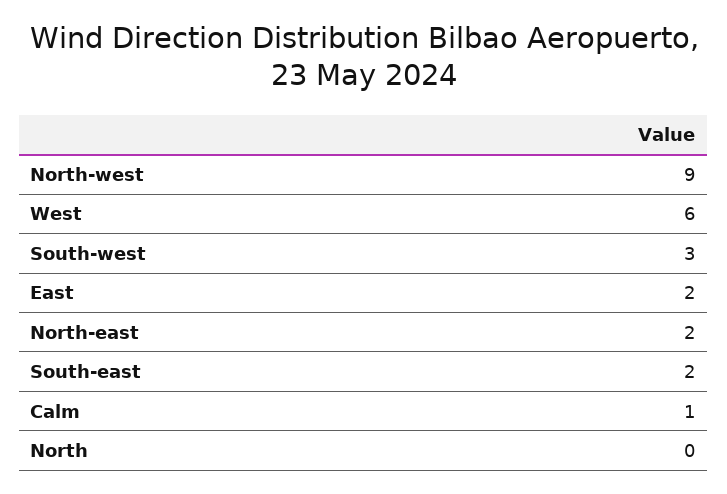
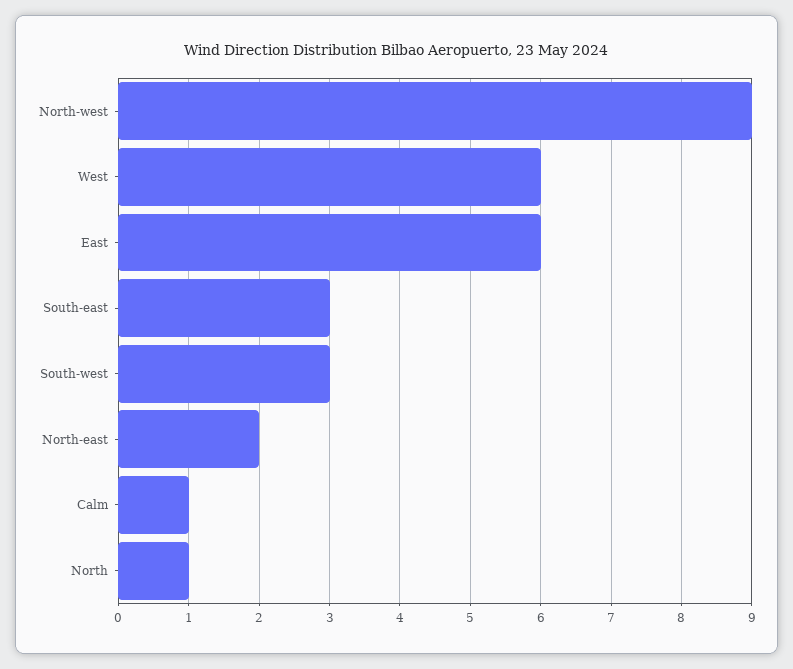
East: 2 -> 6
South-east: 2 -> 3
North: 0 -> 1

